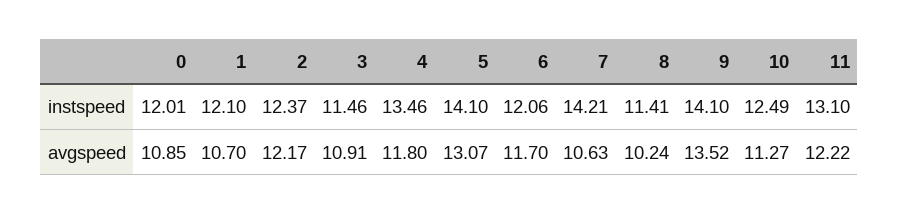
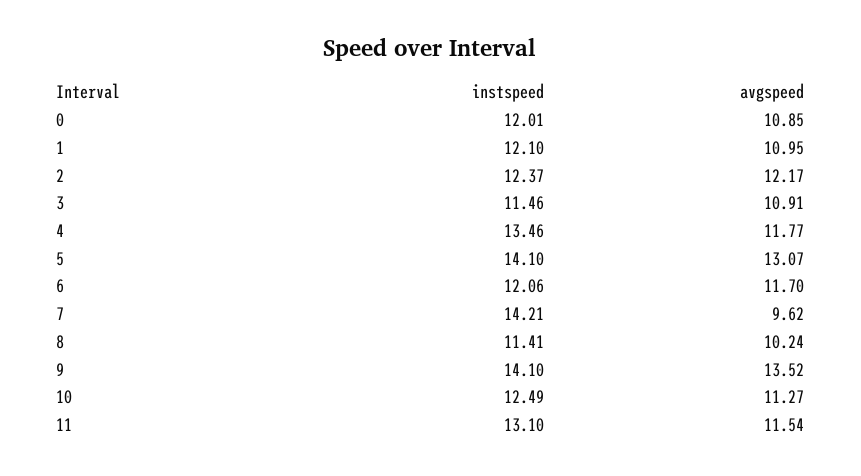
1, avgspeed: 10.7 -> 10.95
4, avgspeed: 11.8 -> 11.77
7, avgspeed: 10.63 -> 9.62
11, avgspeed: 12.22 -> 11.54

